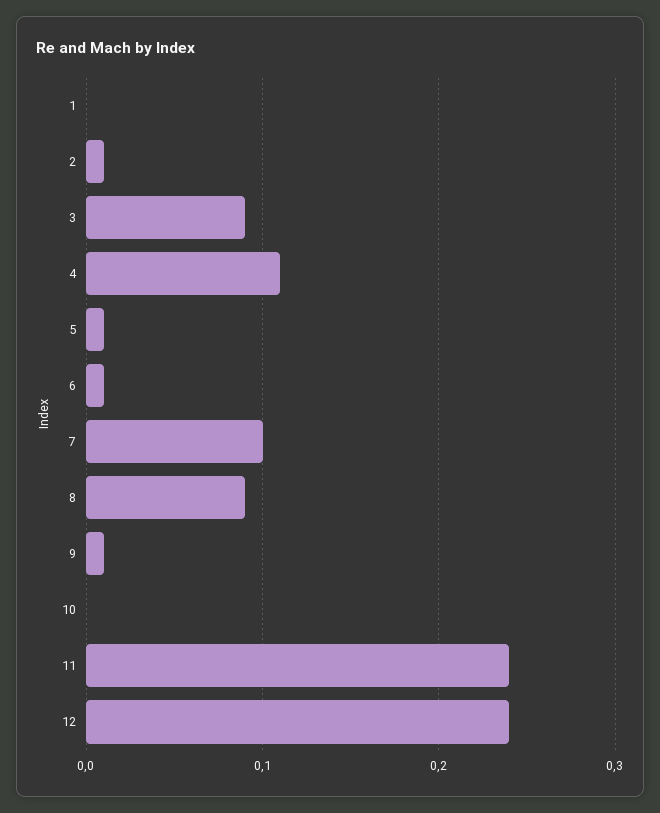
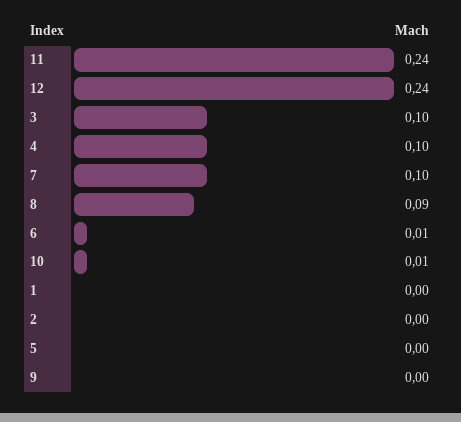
2: 0.01 -> 0
3: 0.09 -> 0.1
4: 0.11 -> 0.1
5: 0.01 -> 0
9: 0.01 -> 0
10: 0 -> 0.01

